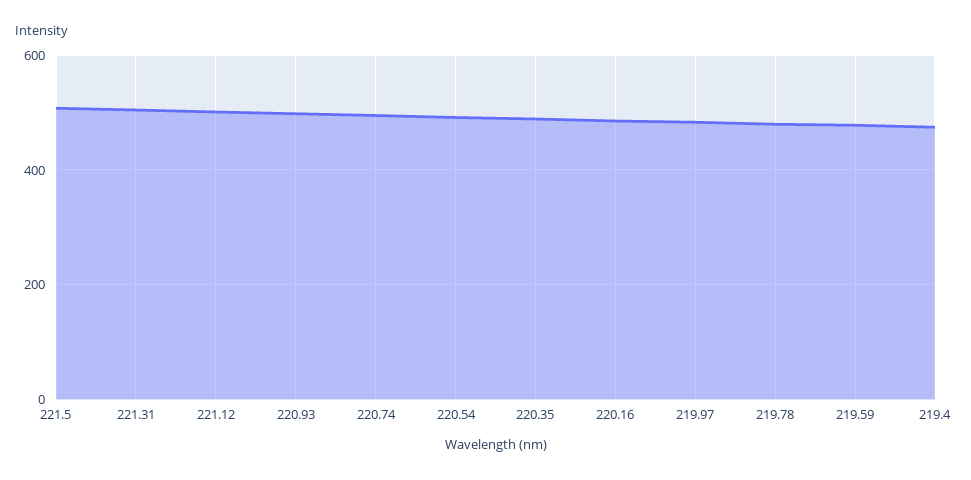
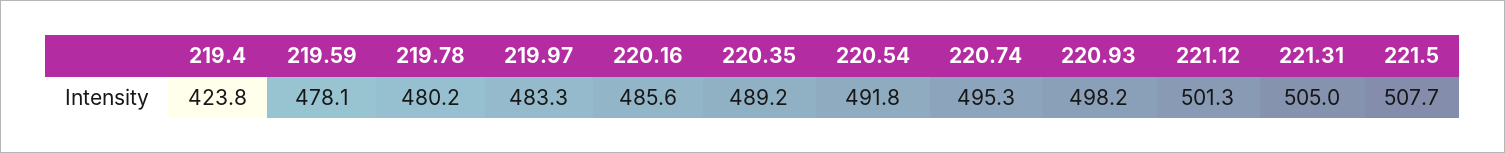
219.4: 480 -> 423.8

